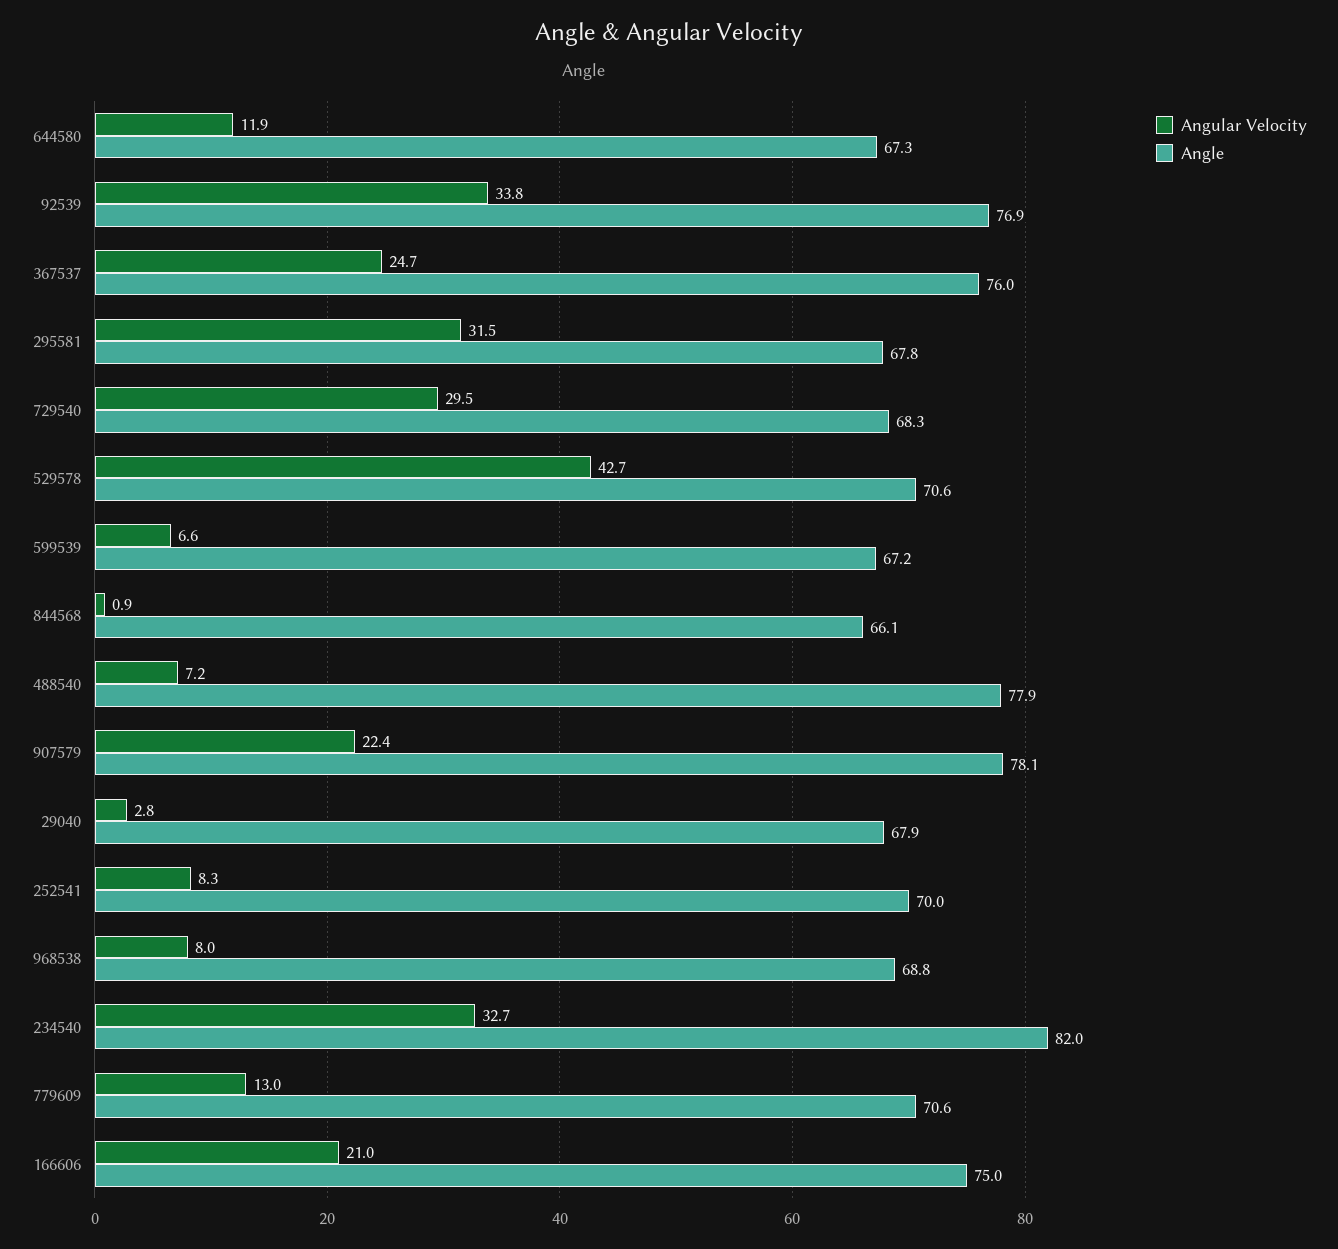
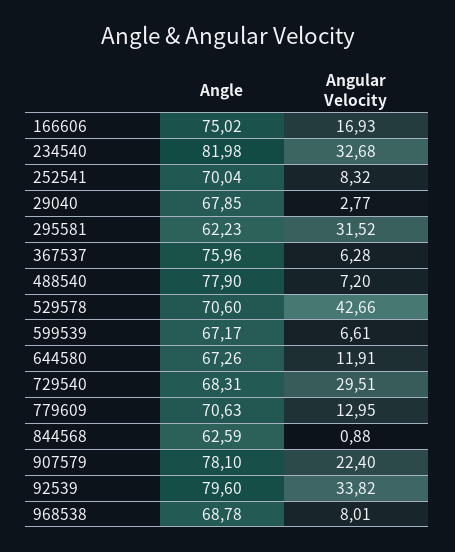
Angle, 92539: 76.9 -> 79.6
Angular Velocity, 367537: 24.7 -> 6.28
Angle, 295581: 67.8 -> 62.23
Angle, 844568: 66.1 -> 62.59
Angular Velocity, 166606: 21 -> 16.93

